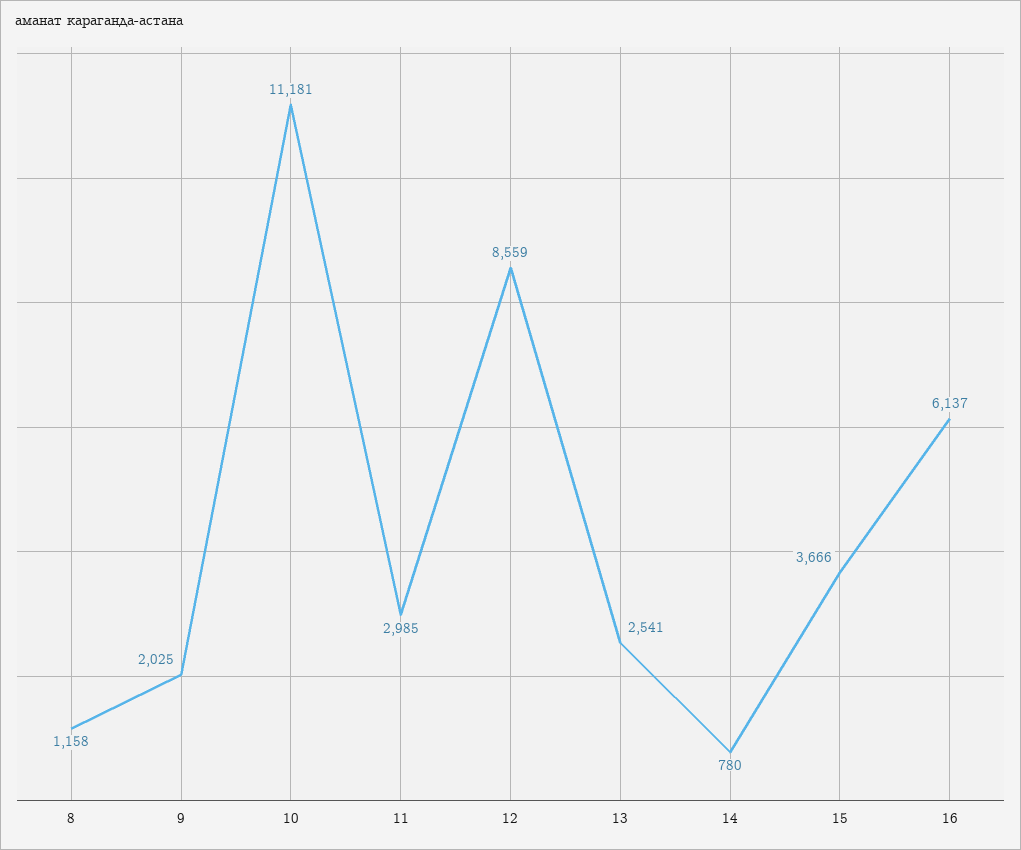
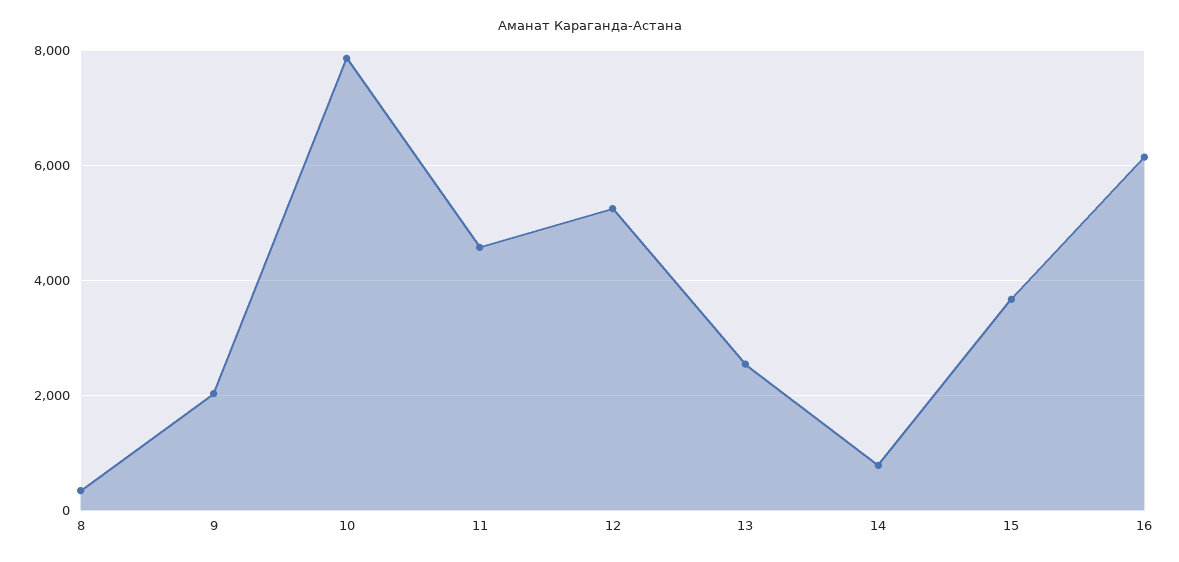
8: 1158 -> 400
10: 11181 -> 7800
11: 2985 -> 4600
12: 8559 -> 5200

